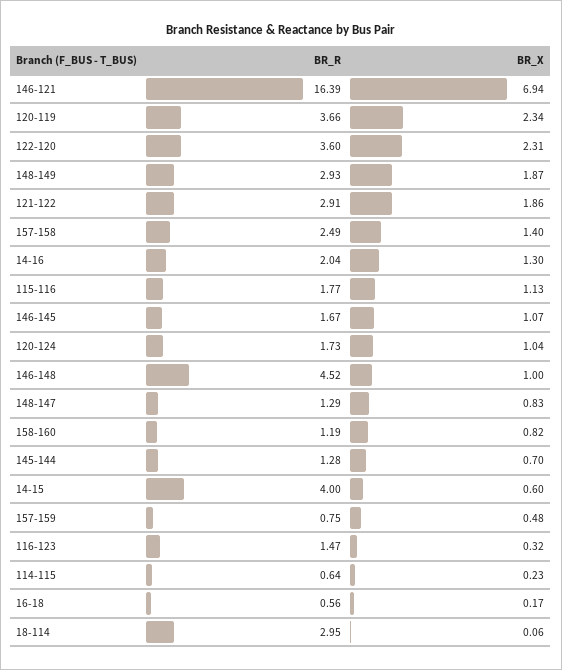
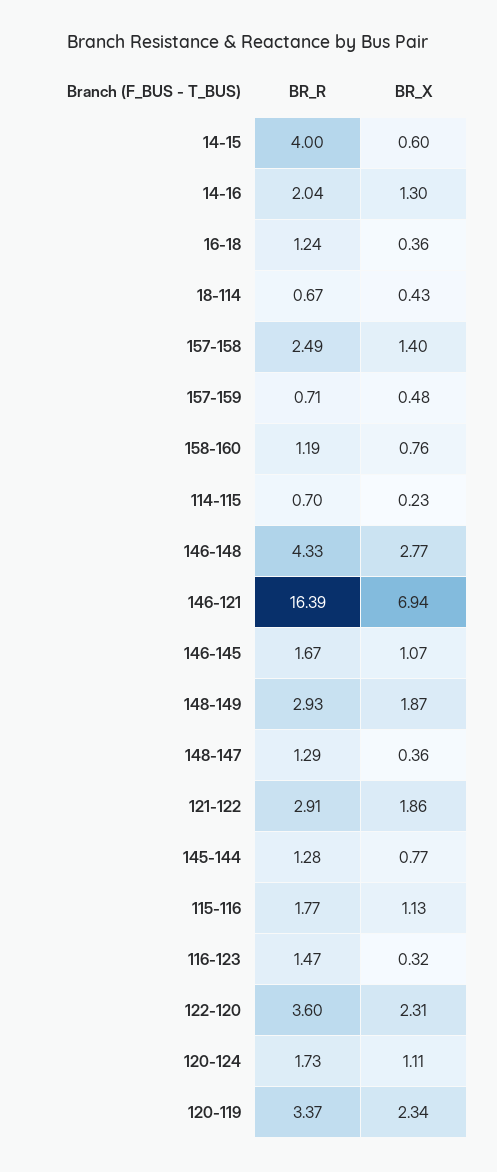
BR_R, 120-119: 3.66 -> 3.37
BR_X, 120-124: 1.04 -> 1.11
BR_R, 146-148: 4.52 -> 4.33
BR_X, 146-148: 1 -> 2.77
BR_X, 148-147: 0.83 -> 0.36
BR_X, 158-160: 0.82 -> 0.76
BR_X, 145-144: 0.7 -> 0.77
BR_R, 157-159: 0.75 -> 0.71
BR_R, 114-115: 0.64 -> 0.7
BR_R, 16-18: 0.56 -> 1.24
BR_X, 16-18: 0.17 -> 0.36
BR_R, 18-114: 2.95 -> 0.67
BR_X, 18-114: 0.06 -> 0.43

